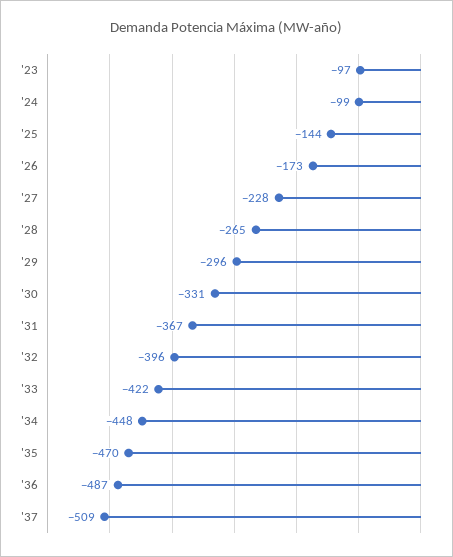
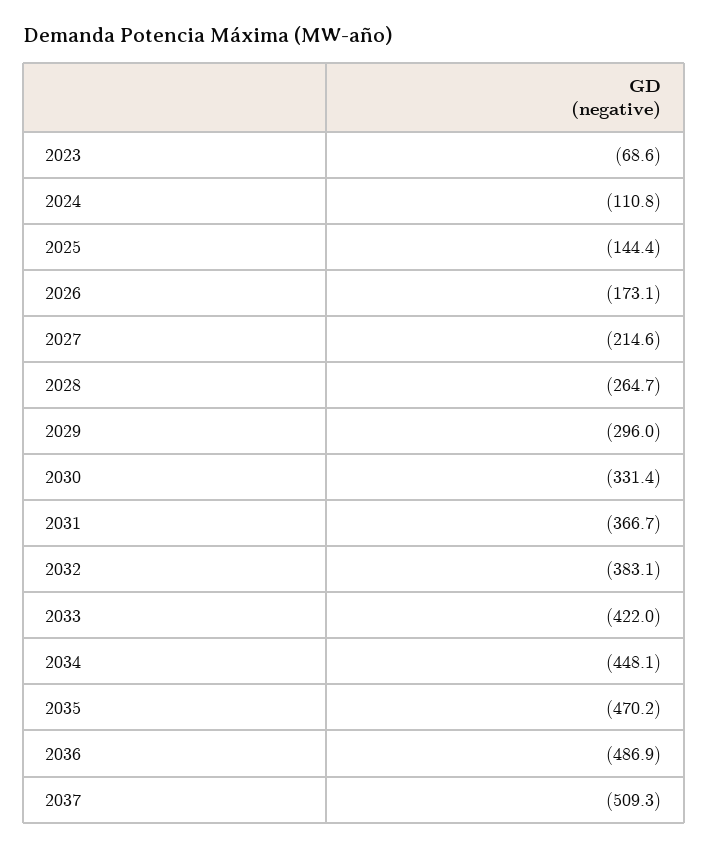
'23: -97 -> -68.6
'24: -99 -> -110.8
'27: -228 -> -214.6
'32: -396 -> -383.1

